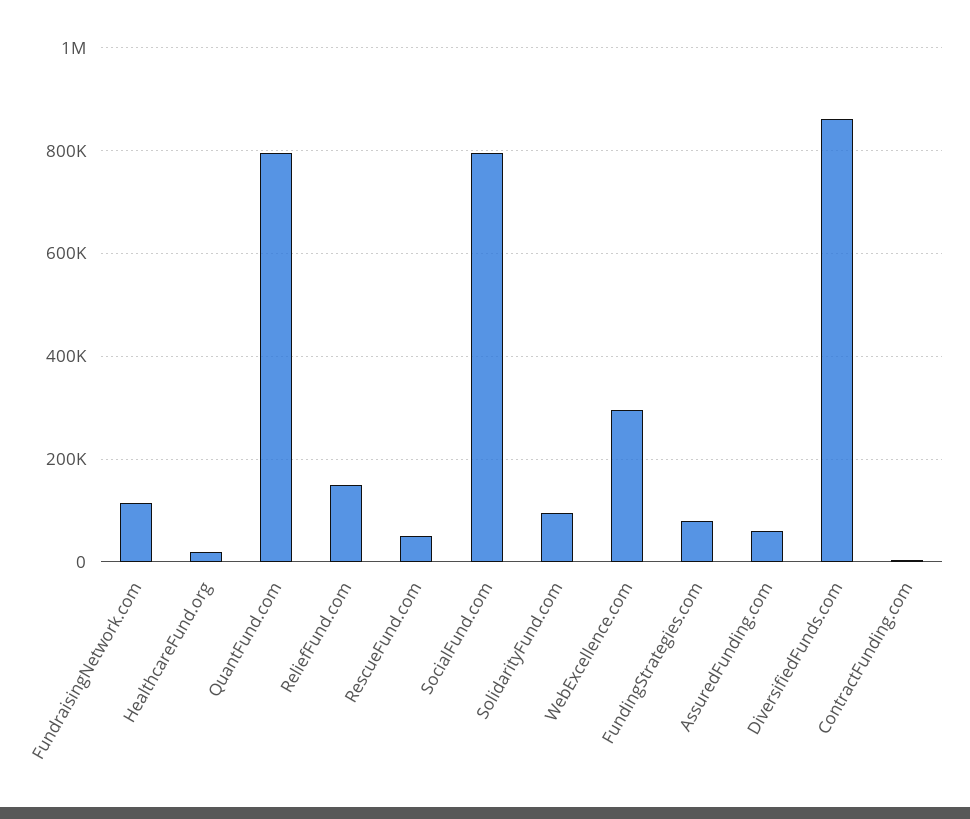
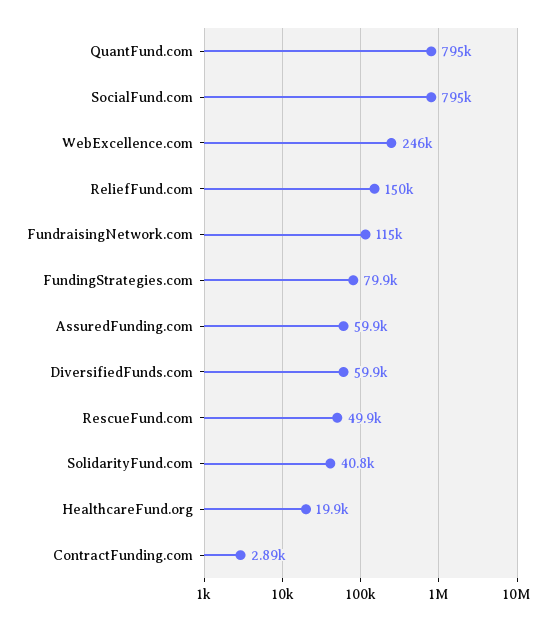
SolidarityFund.com: 100000 -> 40800
WebExcellence.com: 300000 -> 246000
DiversifiedFunds.com: 860000 -> 59900

